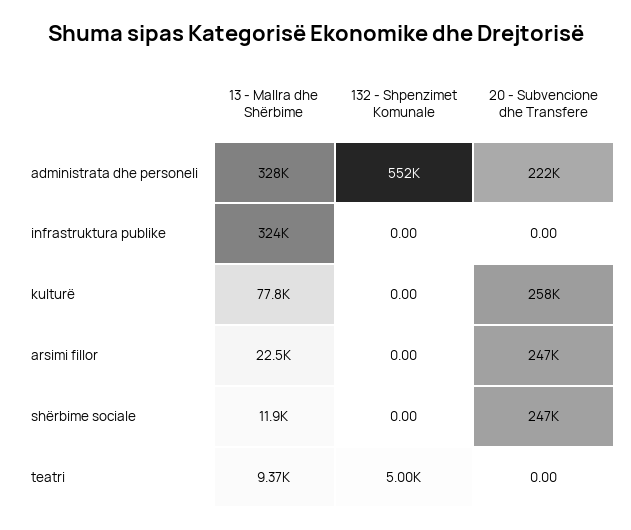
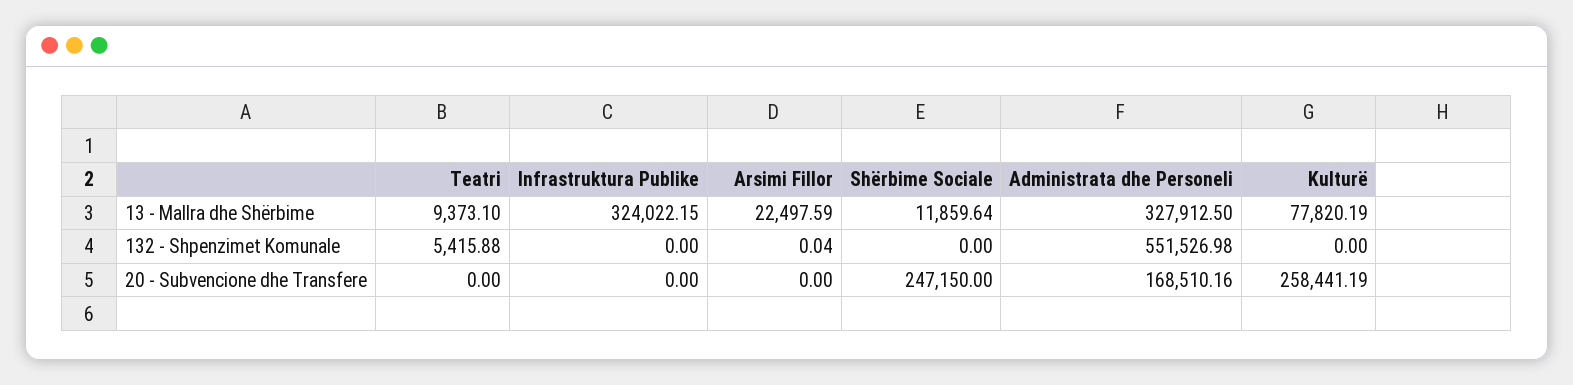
20 - Subvencione dhe Transfere, administrata dhe personeli: 222000 -> 168510.16
132 - Shpenzimet Komunale, arsimi fillor: 0 -> 0.04
20 - Subvencione dhe Transfere, arsimi fillor: 247000 -> 0
132 - Shpenzimet Komunale, teatri: 5000 -> 5415.88

